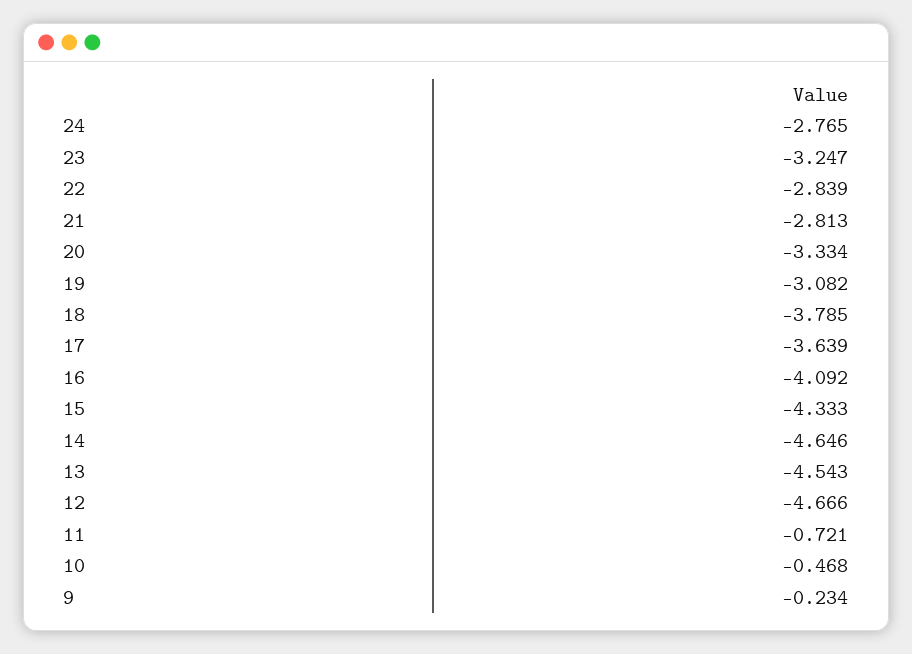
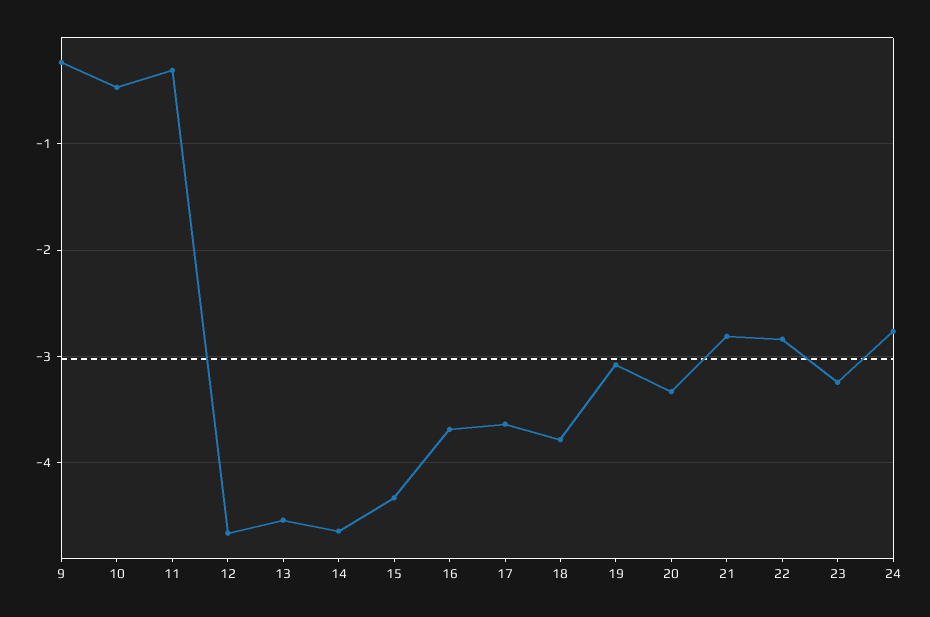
16: -4.092 -> -3.7
11: -0.721 -> -0.3

